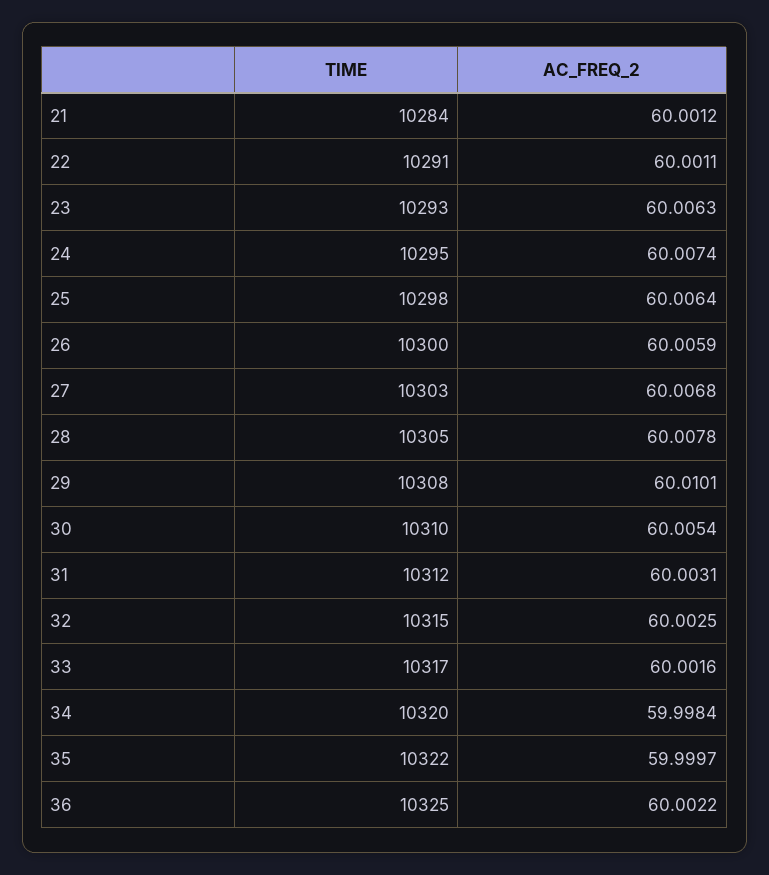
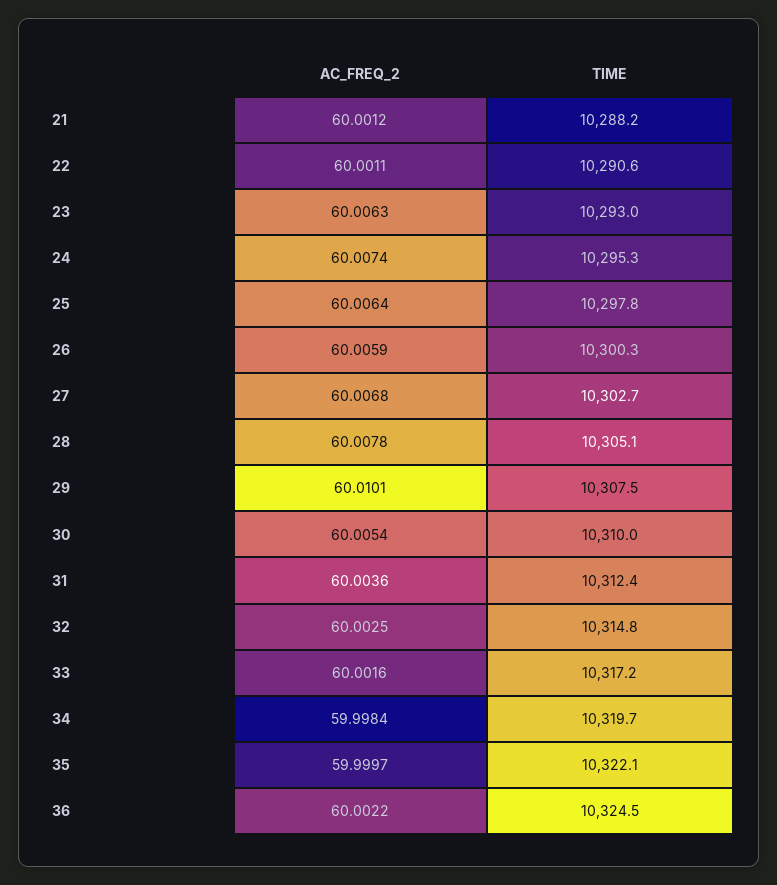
TIME, 21: 10284 -> 10288.2
AC_FREQ_2, 31: 60.0031 -> 60.0036

